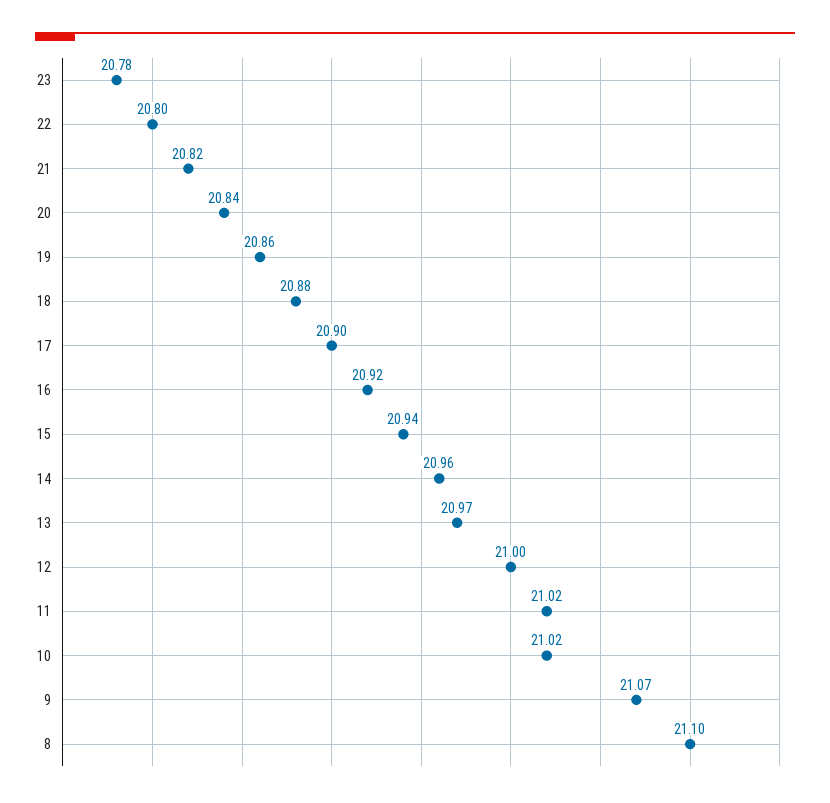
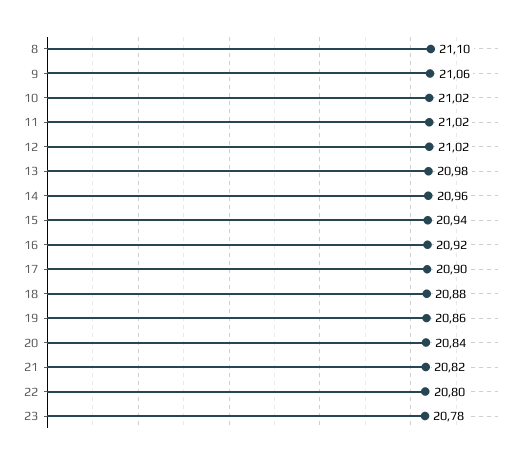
13: 20.97 -> 20.98
12: 21 -> 21.02
9: 21.07 -> 21.06

